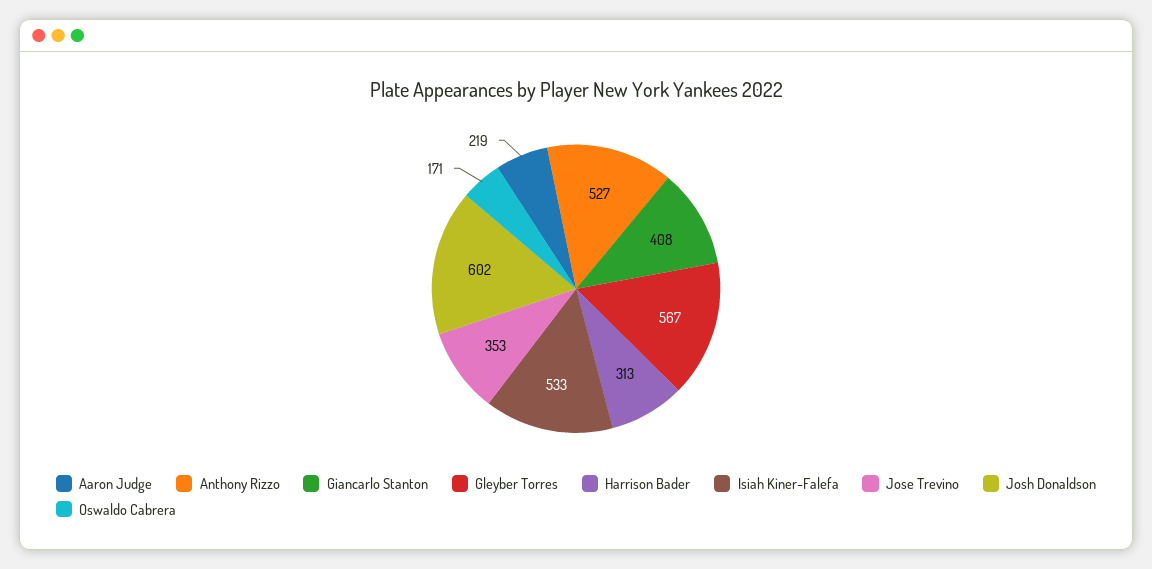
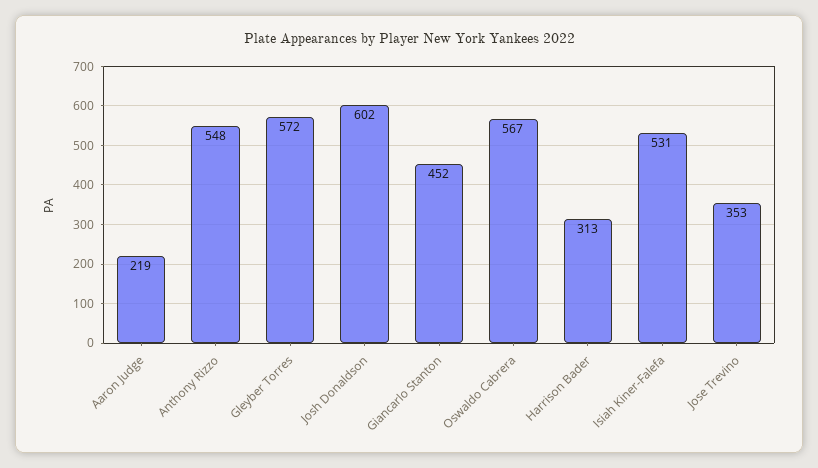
Anthony Rizzo: 527 -> 548
Giancarlo Stanton: 408 -> 452
Gleyber Torres: 567 -> 572
Isiah Kiner-Falefa: 533 -> 531
Oswaldo Cabrera: 171 -> 567

